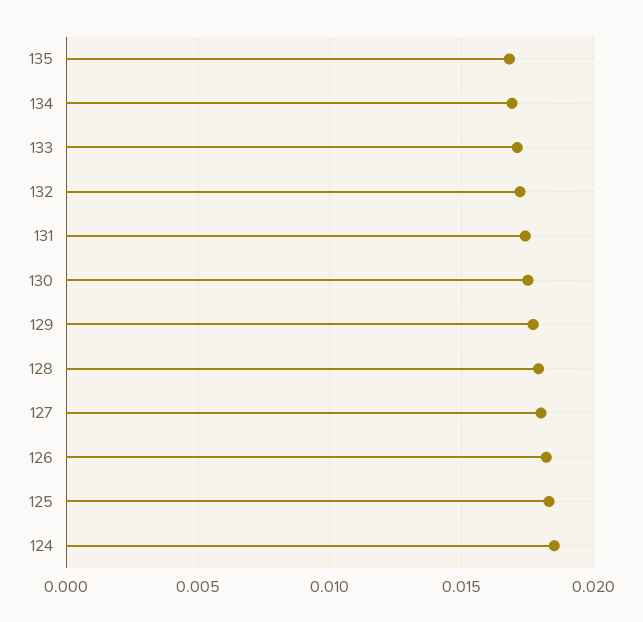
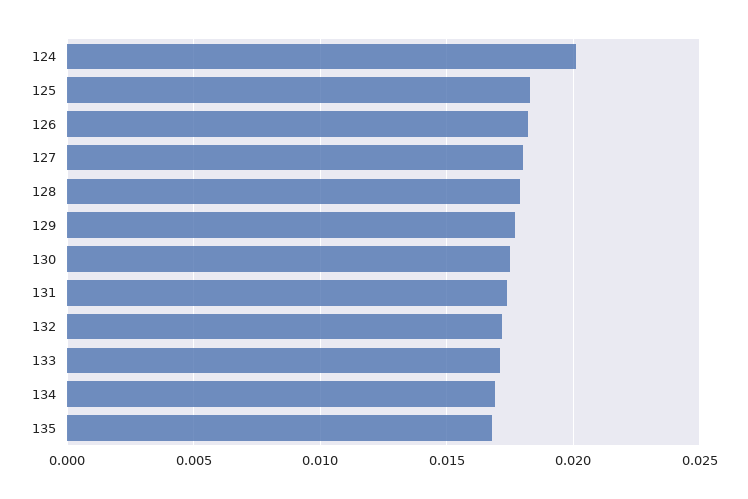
124: 0.0185 -> 0.02

